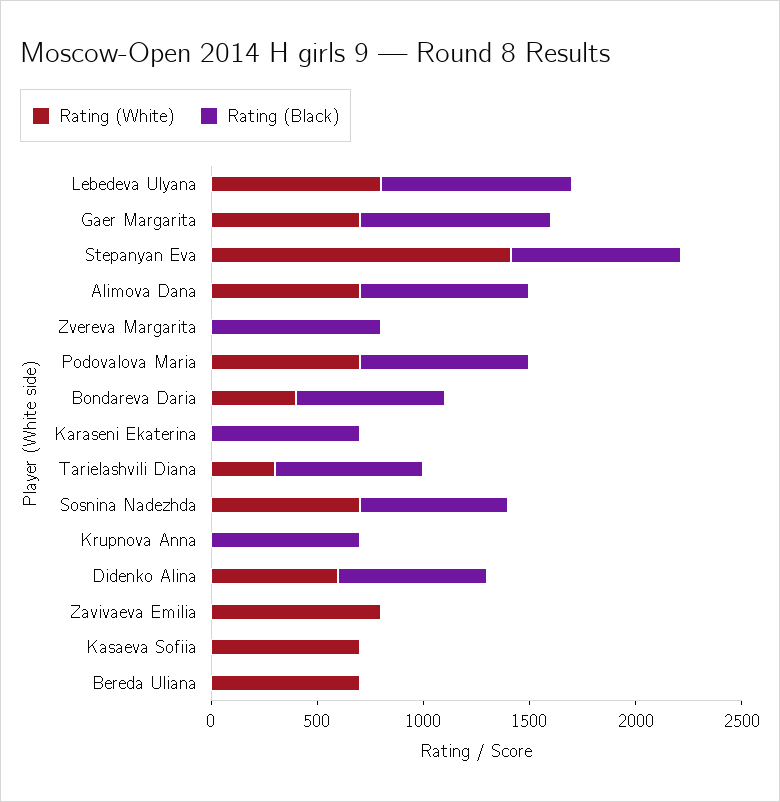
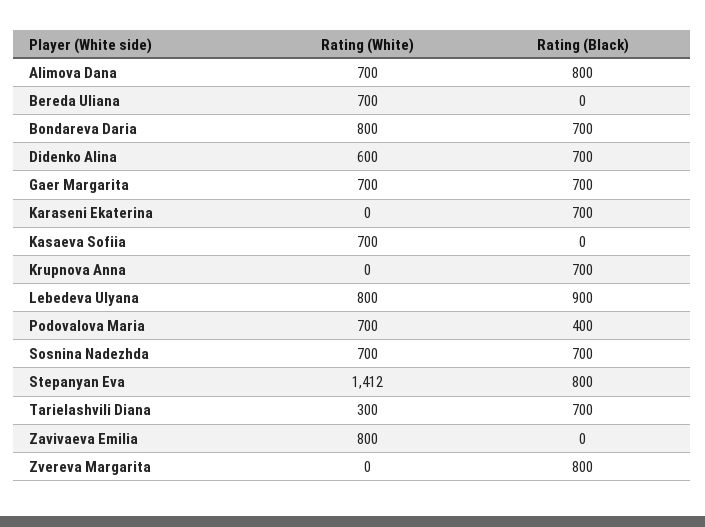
Rating (Black), Gaer Margarita: 900 -> 700
Rating (Black), Podovalova Maria: 800 -> 400
Rating (White), Bondareva Daria: 400 -> 800

